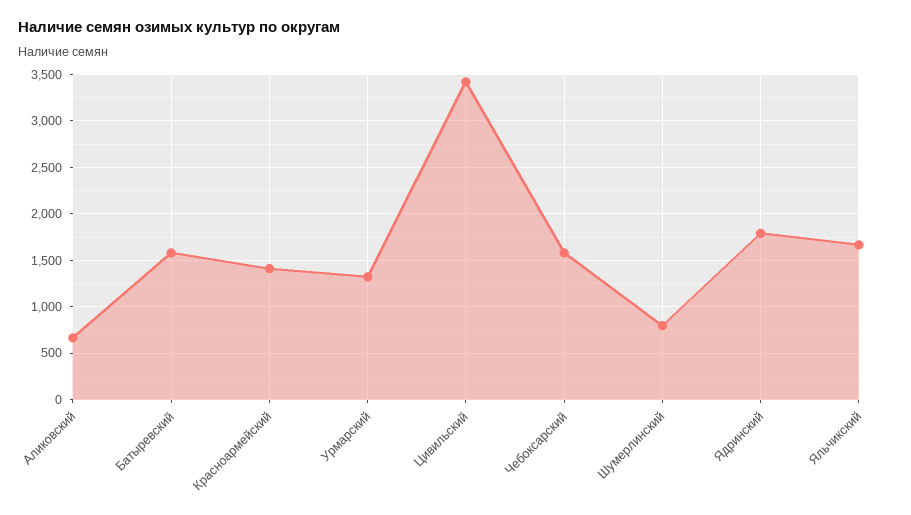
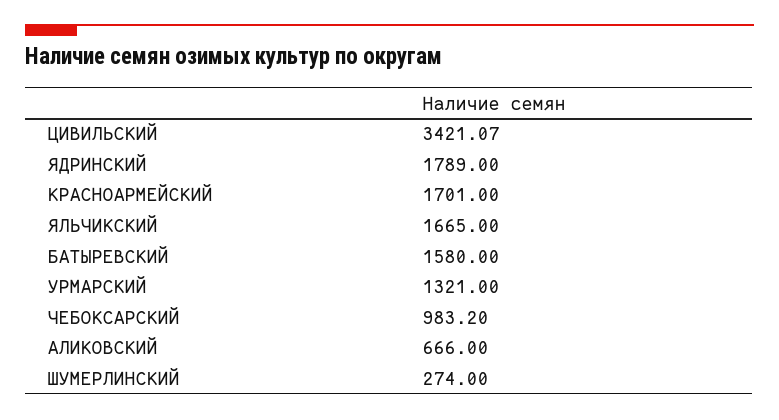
Красноармейский: 1400 -> 1701
Чебоксарский: 1600 -> 983.2
Шумерлинский: 800 -> 274

